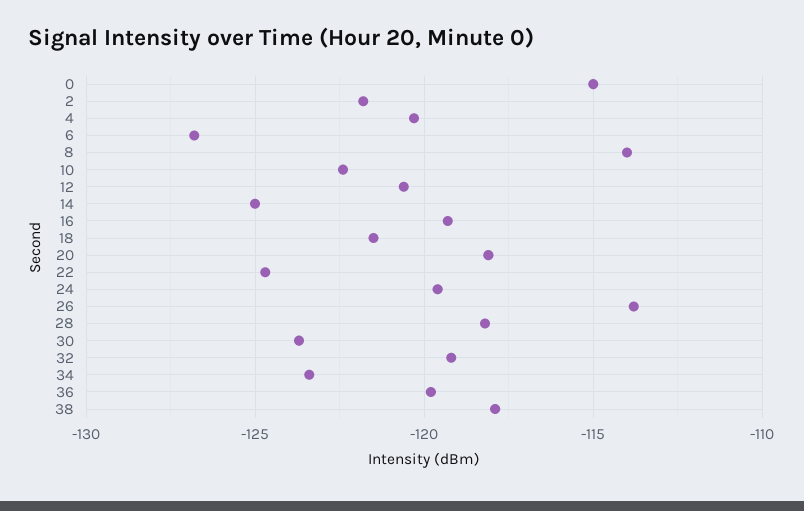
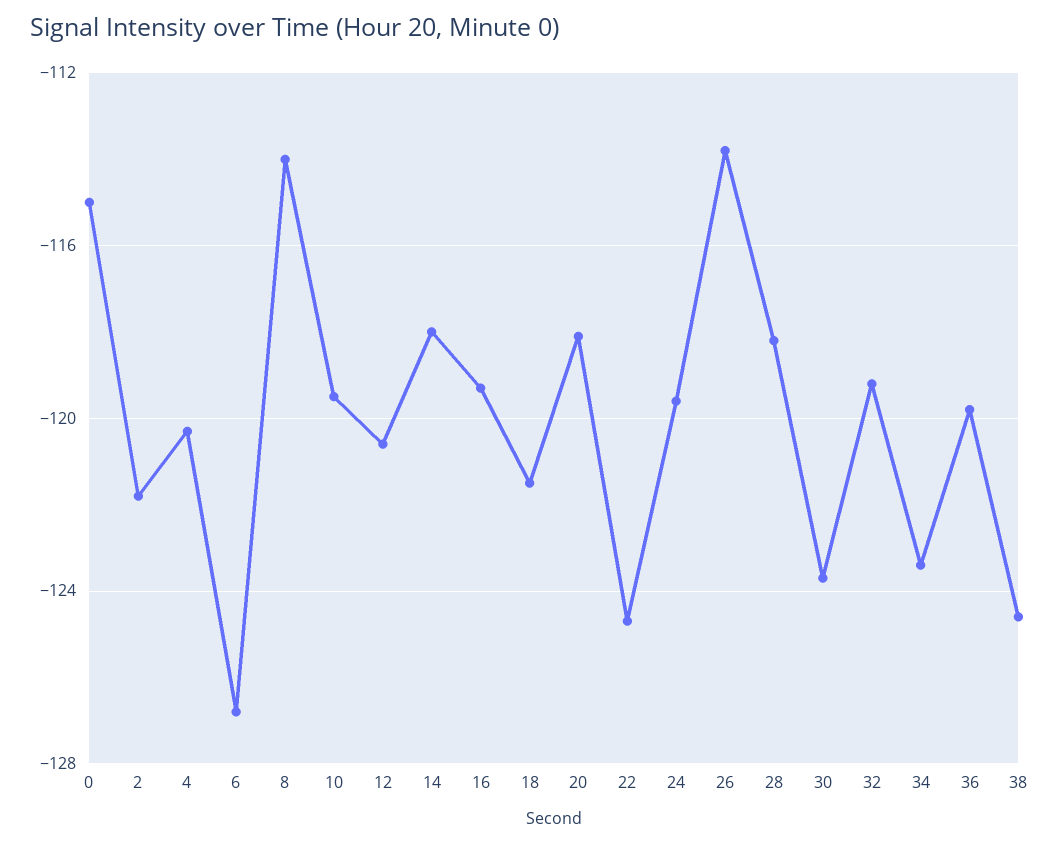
10: -122.5 -> -119.5
14: -125 -> -118
38: -118 -> -124.5

